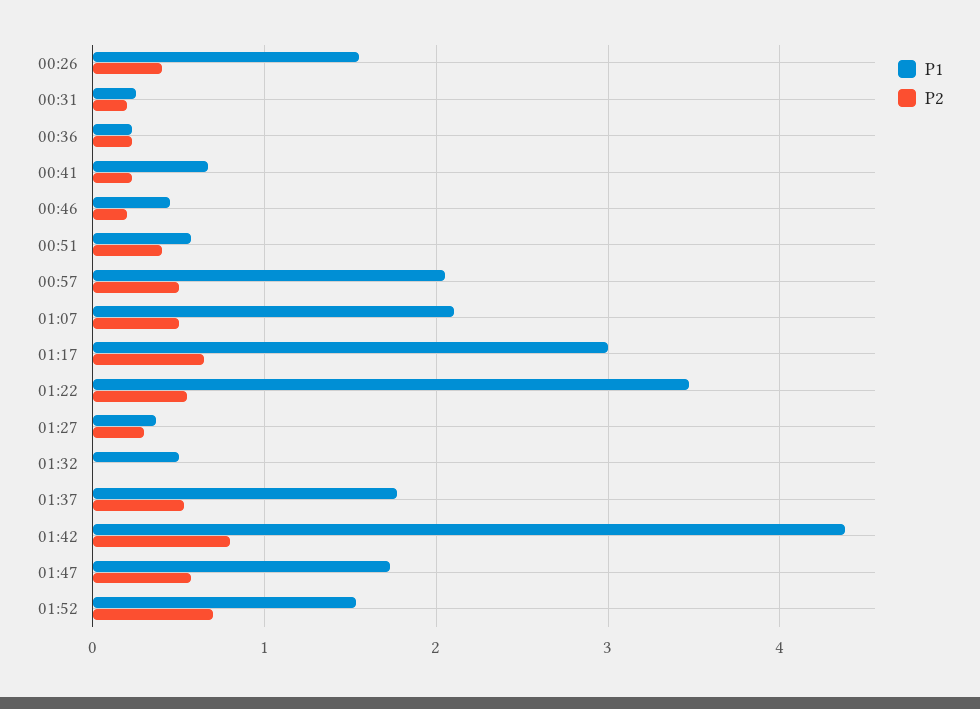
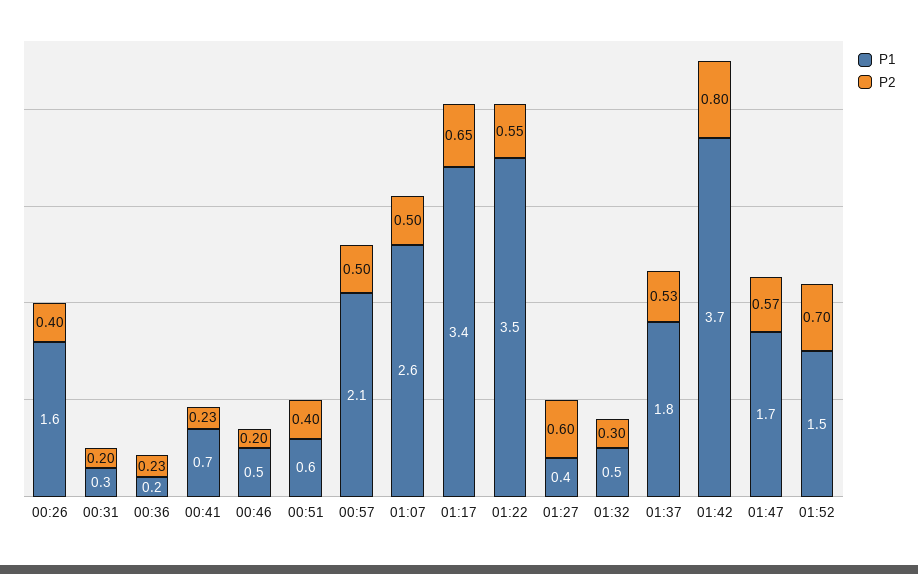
P1, 01:07: 2.1 -> 2.6
P1, 01:17: 3 -> 3.4
P2, 01:27: 0.3 -> 0.6
P2, 01:32: 0 -> 0.3
P1, 01:42: 4.4 -> 3.7

